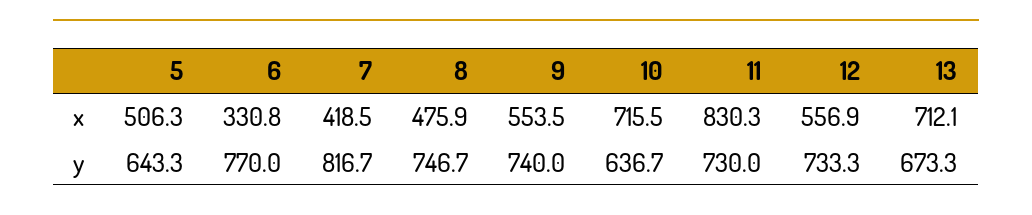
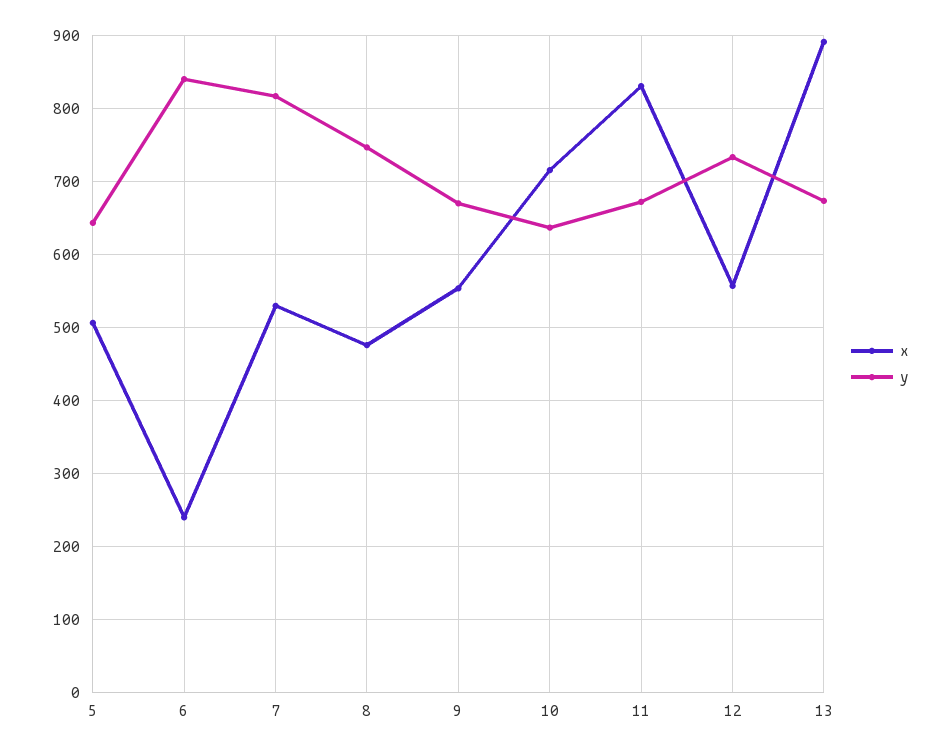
x, 6: 330.8 -> 240
x, 7: 418.5 -> 530
x, 13: 712.1 -> 890
y, 6: 770 -> 840
y, 9: 740 -> 670
y, 11: 730 -> 670

